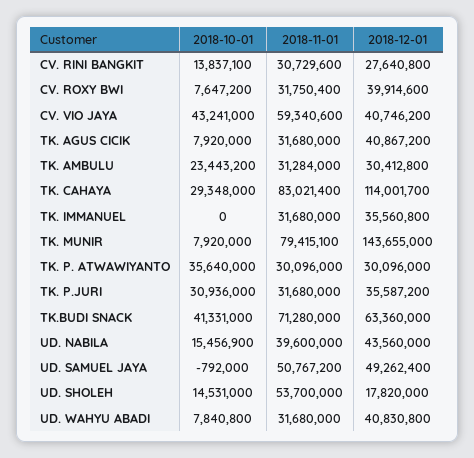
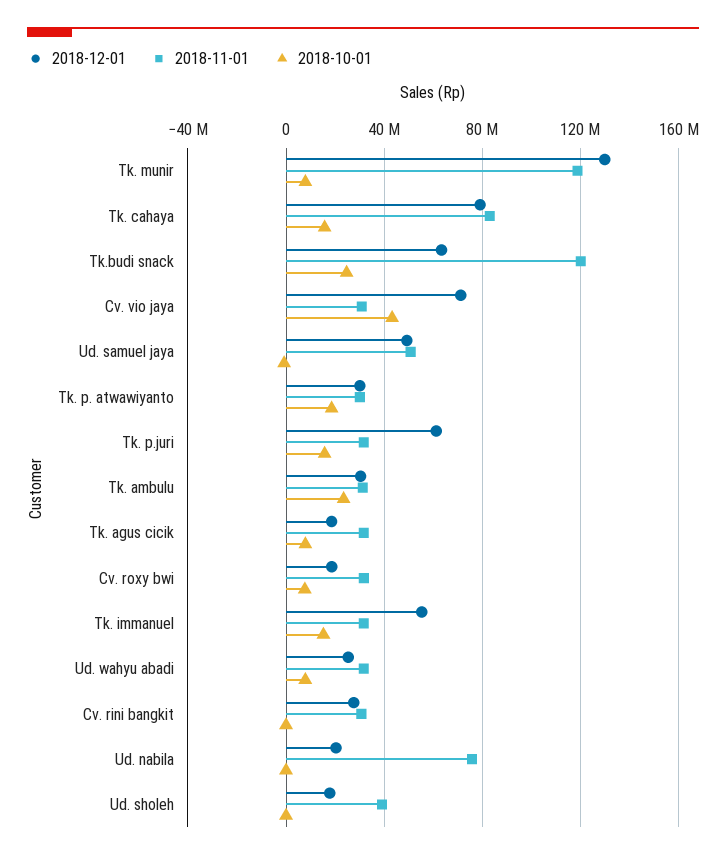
2018-10-01, CV. RINI BANGKIT: 13837100 -> 0
2018-12-01, CV. ROXY BWI: 39914600 -> 20000000
2018-11-01, CV. VIO JAYA: 59340600 -> 30000000
2018-12-01, CV. VIO JAYA: 40746200 -> 70000000
2018-12-01, TK. AGUS CICIK: 40867200 -> 20000000
2018-10-01, TK. CAHAYA: 29348000 -> 15000000
2018-12-01, TK. CAHAYA: 114001700 -> 80000000
2018-10-01, TK. IMMANUEL: 0 -> 15000000
2018-12-01, TK. IMMANUEL: 35560800 -> 55000000
2018-11-01, TK. MUNIR: 79415100 -> 120000000
2018-12-01, TK. MUNIR: 143655000 -> 130000000
2018-10-01, TK. P. ATWAWIYANTO: 35640000 -> 20000000
2018-10-01, TK. P.JURI: 30936000 -> 15000000
2018-12-01, TK. P.JURI: 35587200 -> 60000000
2018-10-01, TK.BUDI SNACK: 41331000 -> 25000000
2018-11-01, TK.BUDI SNACK: 71280000 -> 120000000
2018-10-01, UD. NABILA: 15456900 -> 0
2018-11-01, UD. NABILA: 39600000 -> 75000000
2018-12-01, UD. NABILA: 43560000 -> 20000000
2018-10-01, UD. SHOLEH: 14531000 -> 0
2018-11-01, UD. SHOLEH: 53700000 -> 40000000
2018-12-01, UD. WAHYU ABADI: 40830800 -> 25000000

